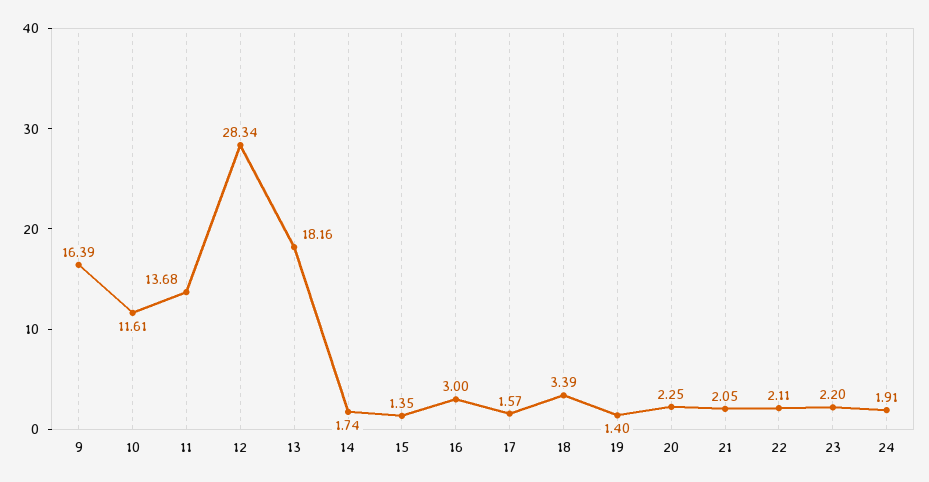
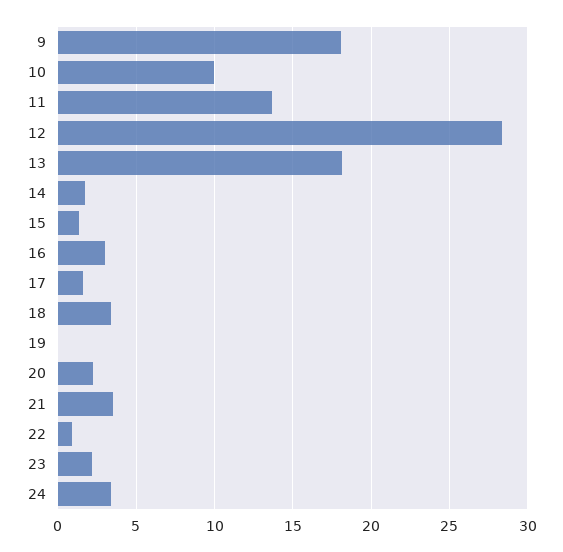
9: 16.39 -> 18
10: 11.61 -> 10
19: 1.4 -> 0
21: 2.05 -> 3.5
22: 2.11 -> 1
24: 1.91 -> 3.5

